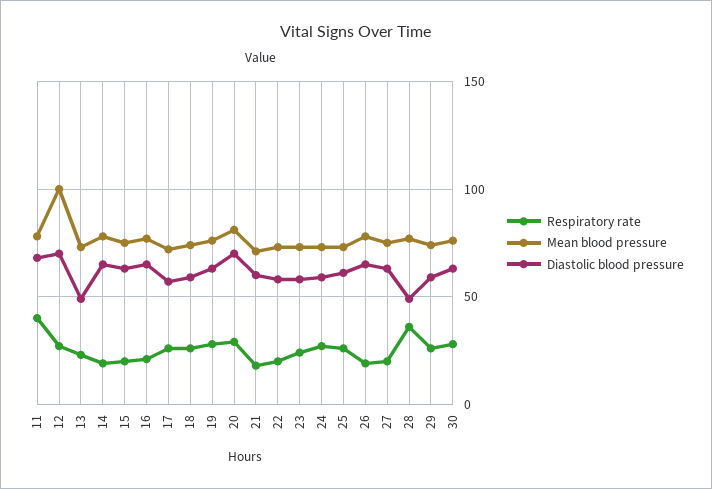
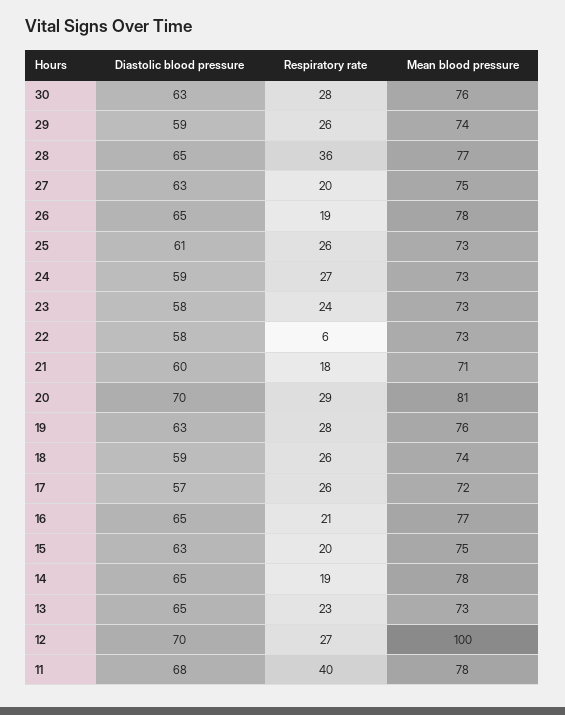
Diastolic blood pressure, 13: 50 -> 65
Respiratory rate, 22: 20 -> 6
Diastolic blood pressure, 28: 50 -> 65

